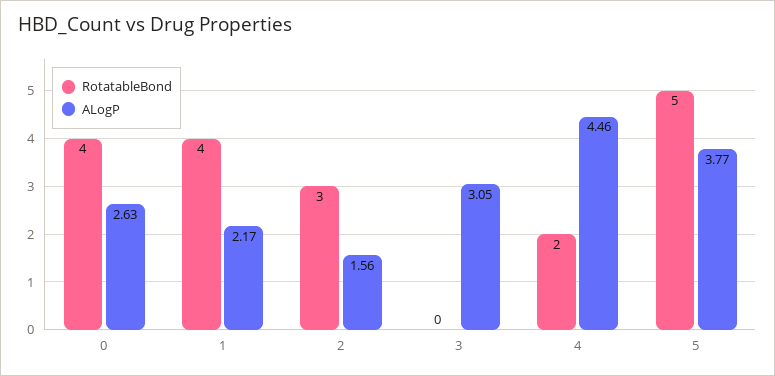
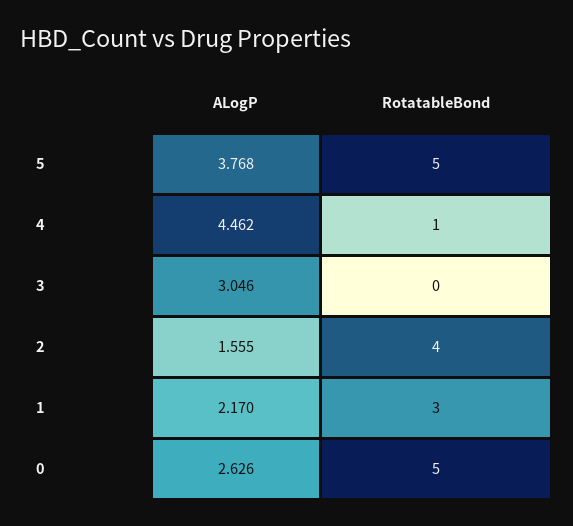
RotatableBond, 0: 4 -> 5
RotatableBond, 1: 4 -> 3
RotatableBond, 2: 3 -> 4
RotatableBond, 4: 2 -> 1

